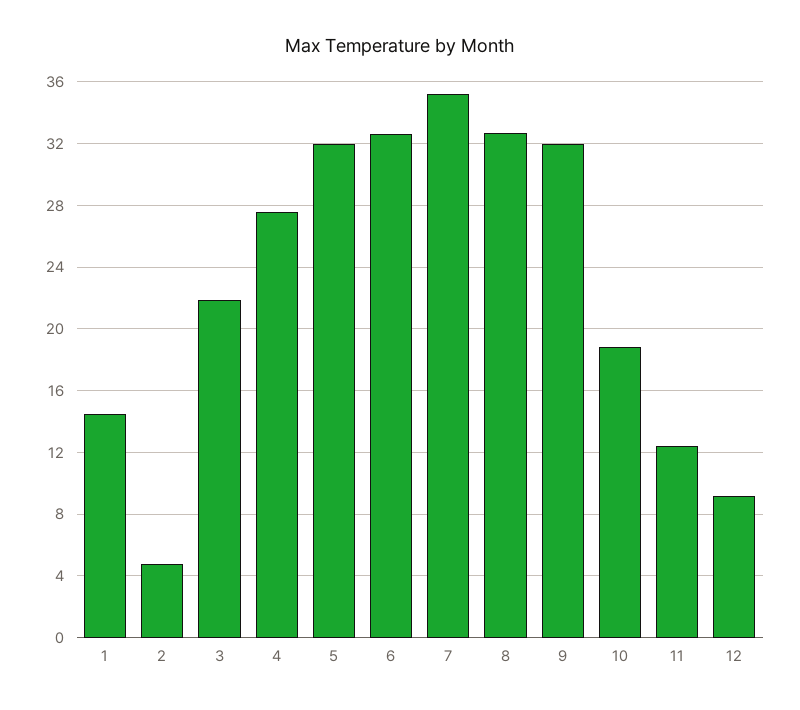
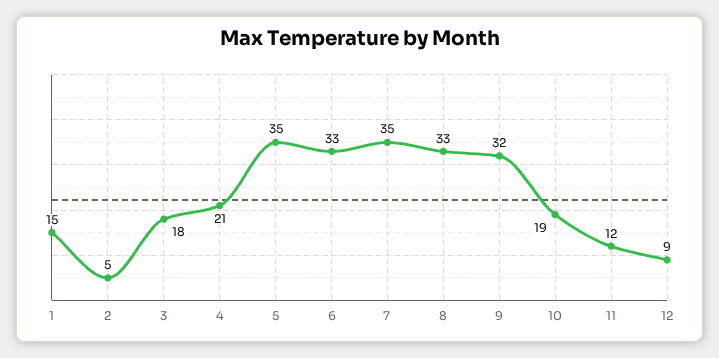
3: 22 -> 18
4: 27.5 -> 21
5: 32 -> 35

